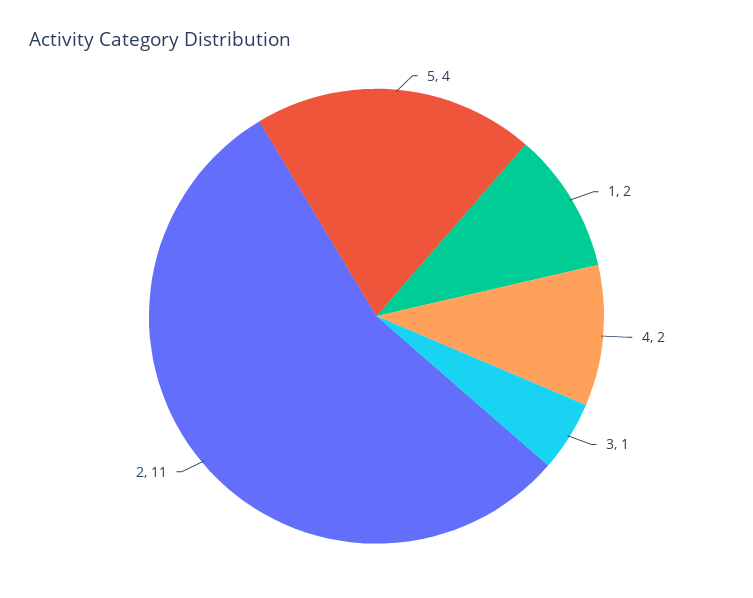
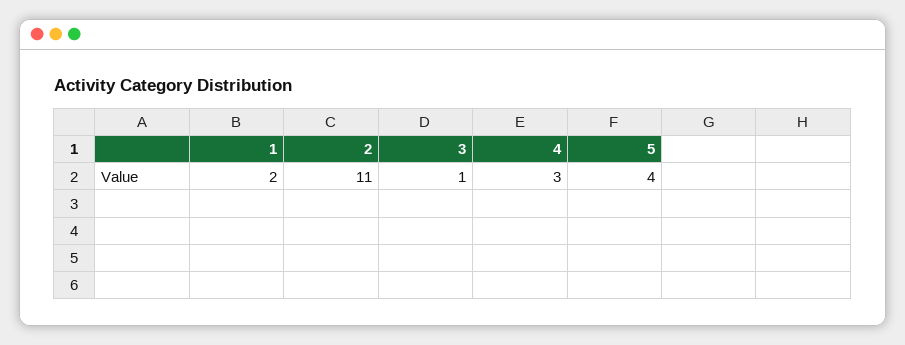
4: 2 -> 3

